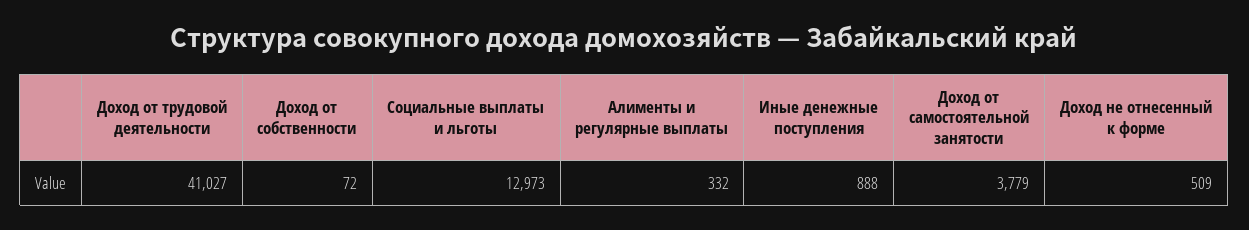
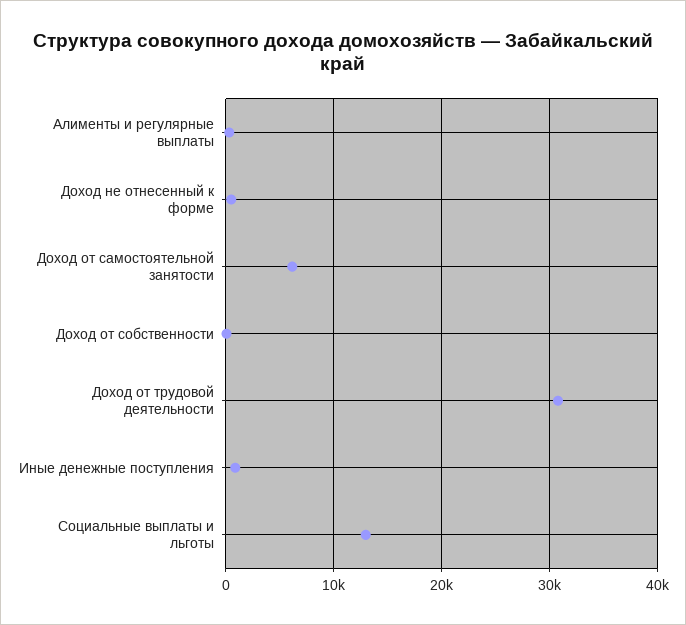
Доход от трудовой деятельности: 41027 -> 31000
Доход от самостоятельной занятости: 3779 -> 6000

